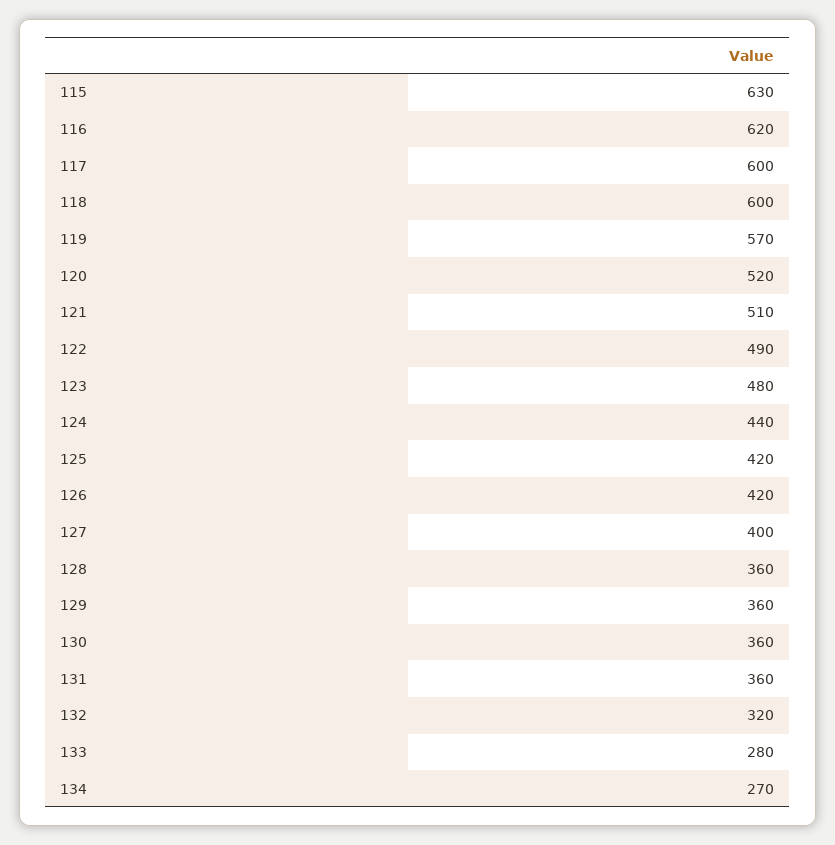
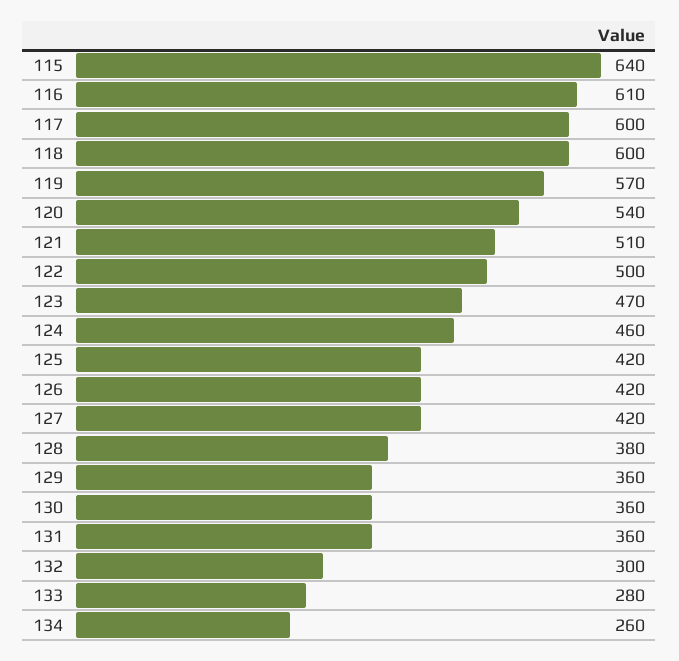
115: 630 -> 640
116: 620 -> 610
120: 520 -> 540
122: 490 -> 500
123: 480 -> 470
124: 440 -> 460
127: 400 -> 420
128: 360 -> 380
132: 320 -> 300
134: 270 -> 260

